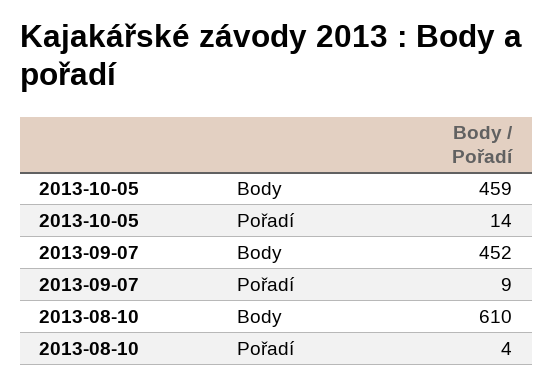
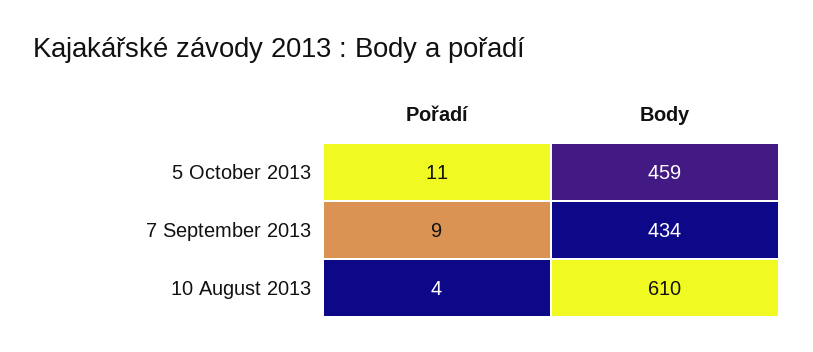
2013-10-05, Pořadí: 14 -> 11
2013-09-07, Body: 452 -> 434

